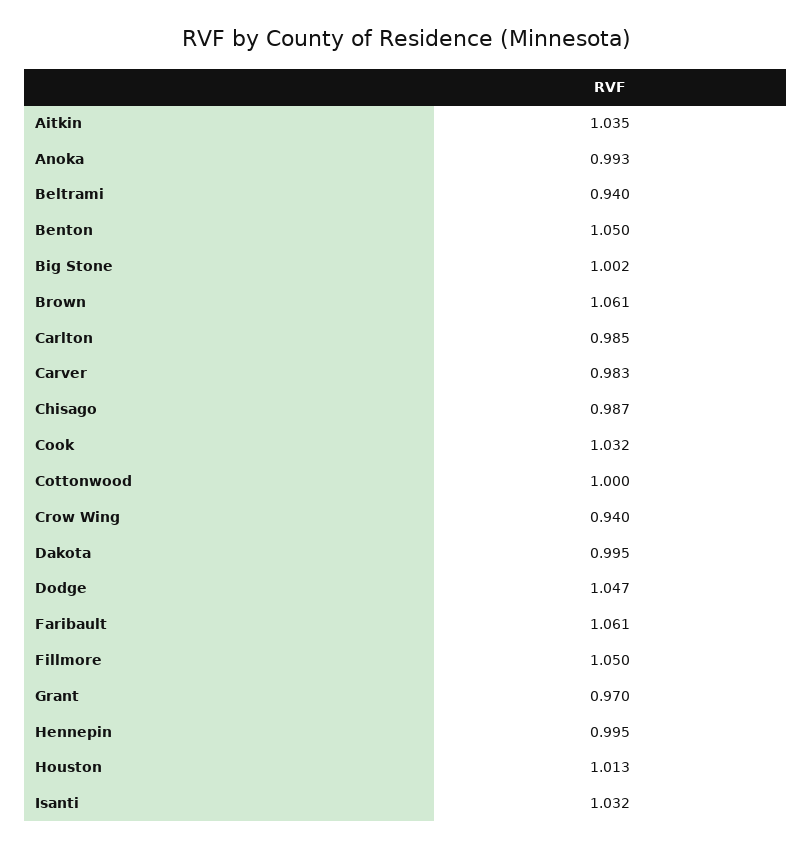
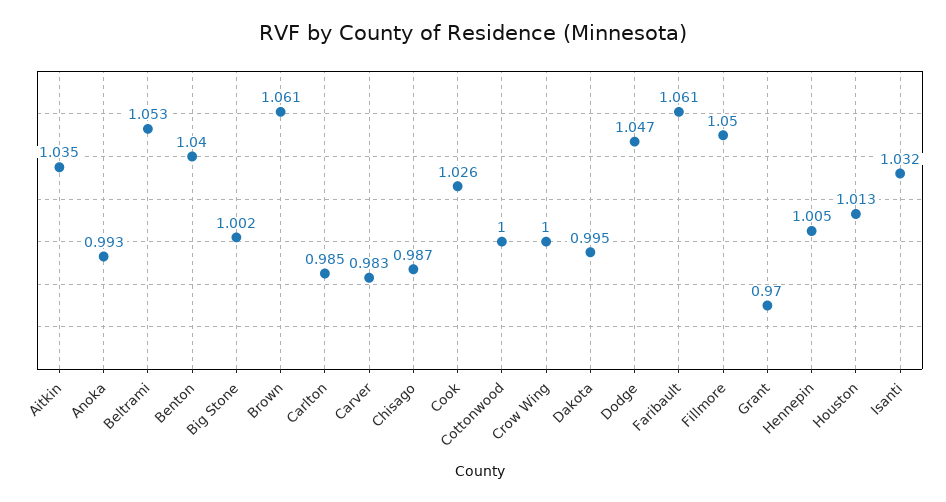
Beltrami: 0.94 -> 1.053
Benton: 1.05 -> 1.04
Cook: 1.032 -> 1.026
Crow Wing: 0.94 -> 1
Hennepin: 0.995 -> 1.005

